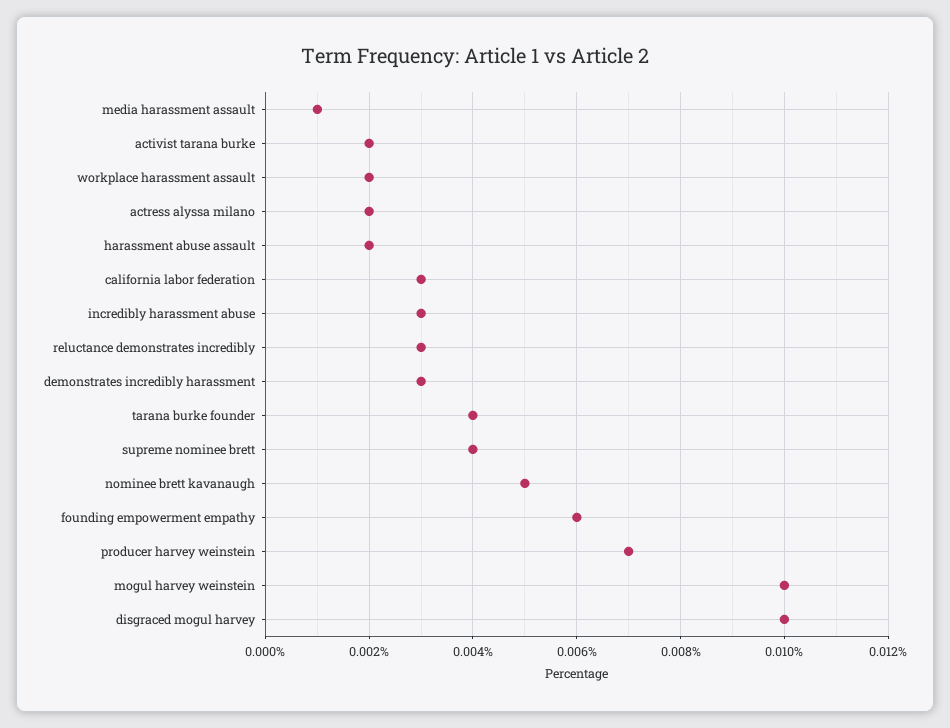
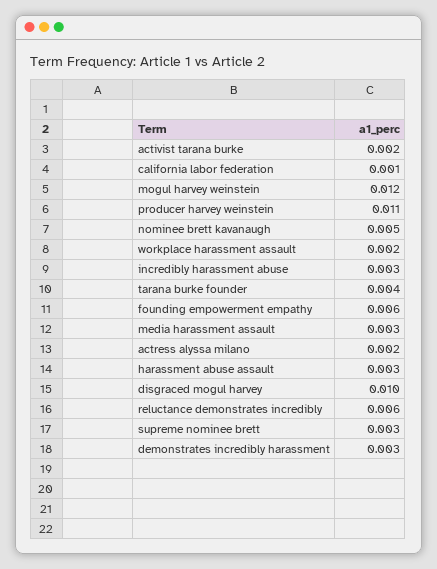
media harassment assault: 0.001 -> 0.003
harassment abuse assault: 0.002 -> 0.003
california labor federation: 0.003 -> 0.001
reluctance demonstrates incredibly: 0.003 -> 0.006
supreme nominee brett: 0.004 -> 0.003
producer harvey weinstein: 0.007 -> 0.011
mogul harvey weinstein: 0.01 -> 0.012

